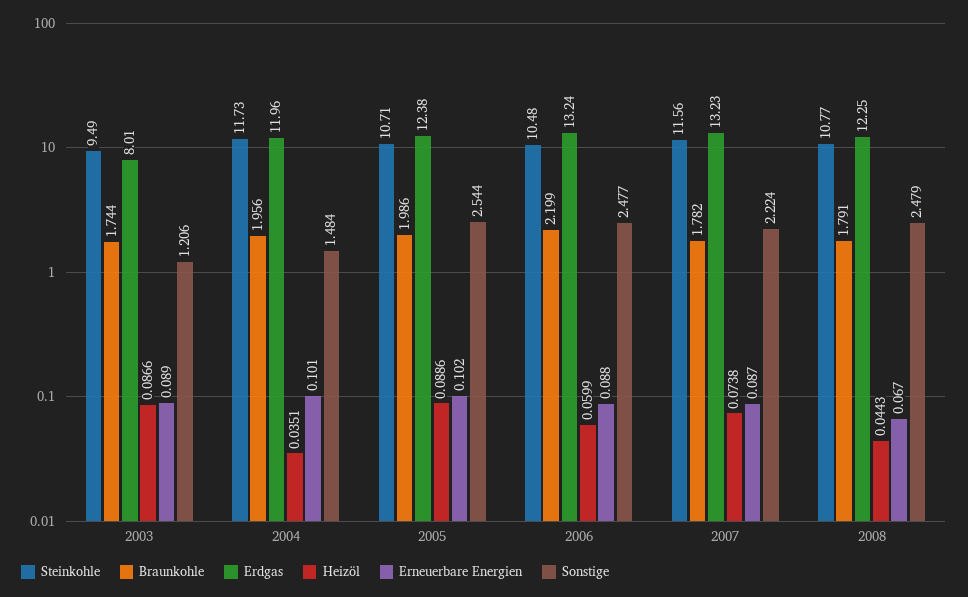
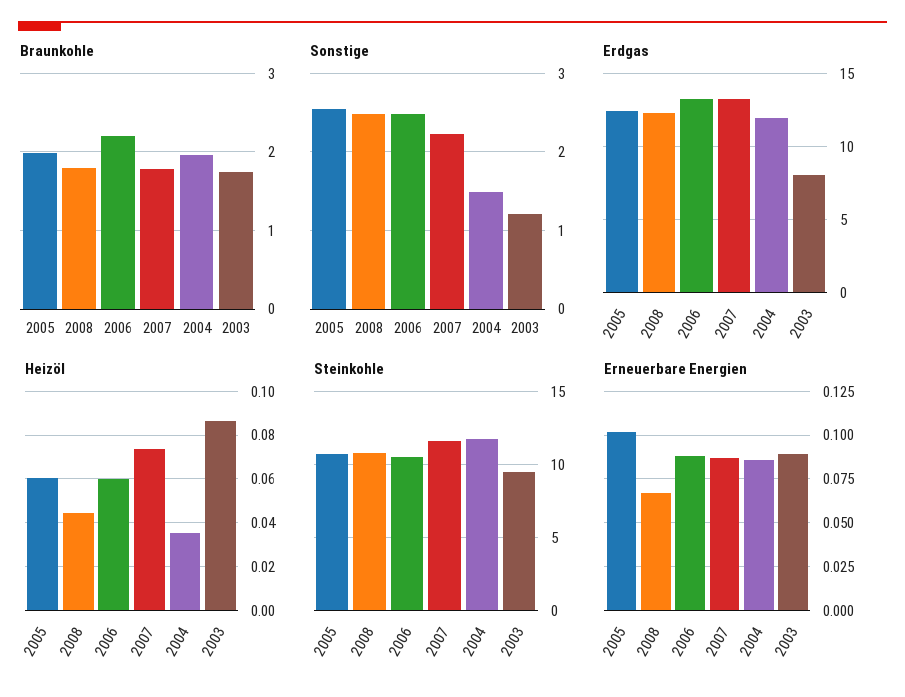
Erneuerbare Energien, 2004: 0.101 -> 0.085
Heizöl, 2005: 0.0886 -> 0.06

